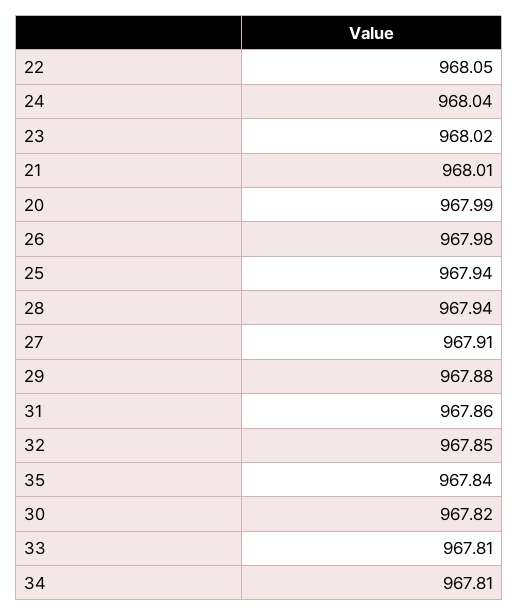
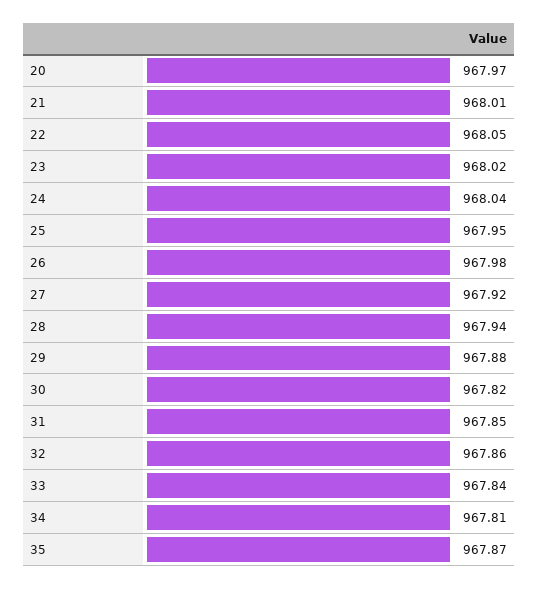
20: 967.99 -> 967.97
25: 967.94 -> 967.95
27: 967.91 -> 967.92
31: 967.86 -> 967.85
32: 967.85 -> 967.86
35: 967.84 -> 967.87
33: 967.81 -> 967.84

